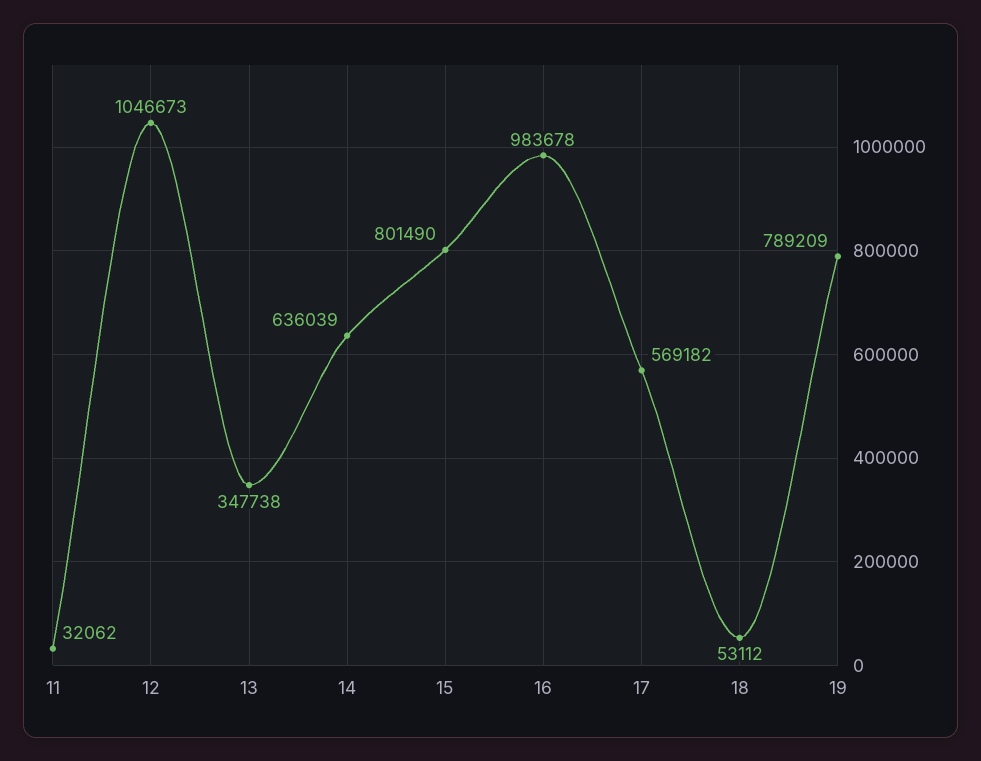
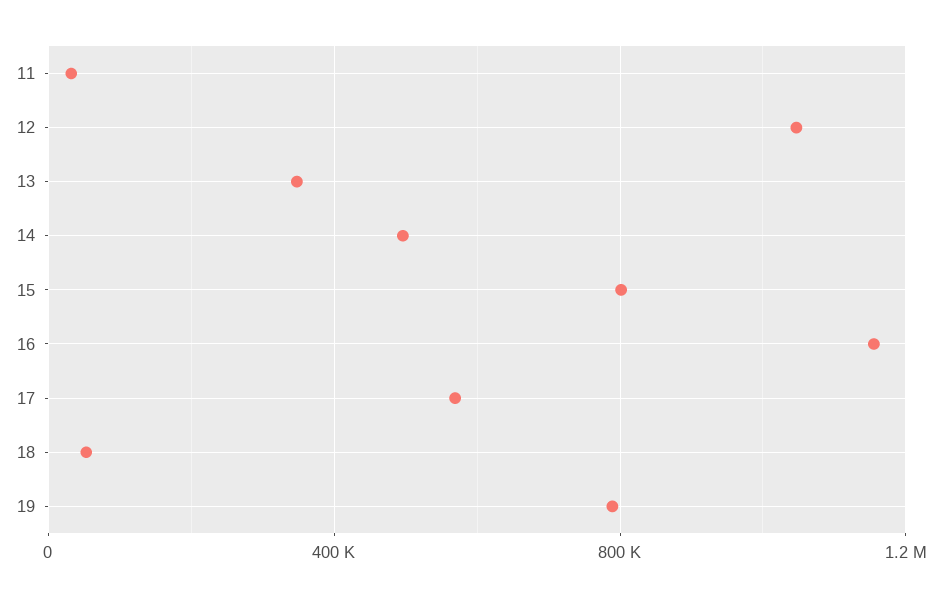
14: 636039 -> 500000
16: 983678 -> 1150000

